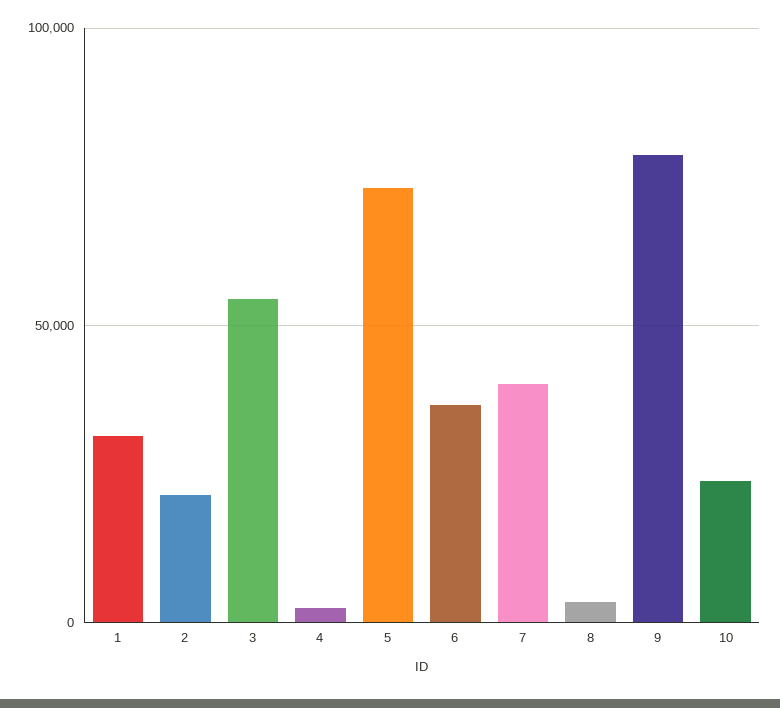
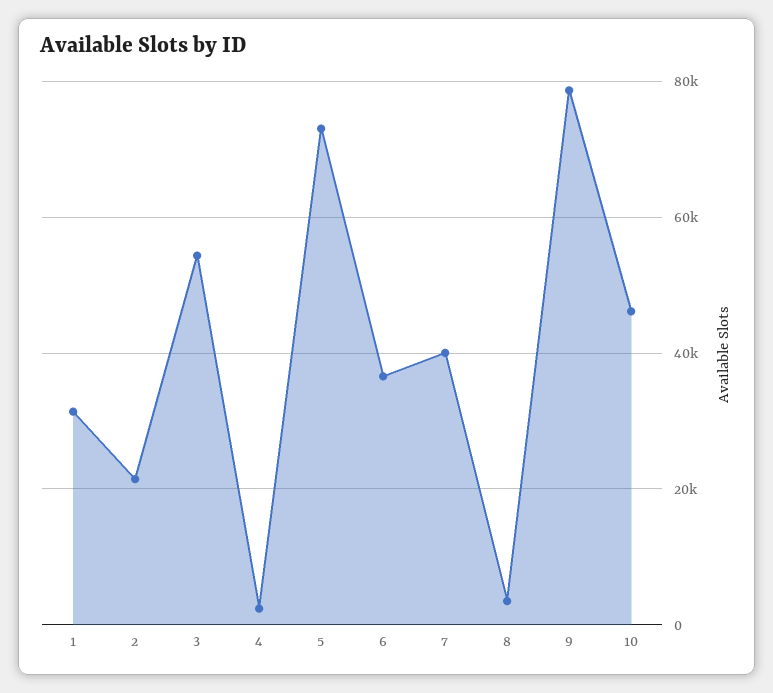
10: 25000 -> 46000

